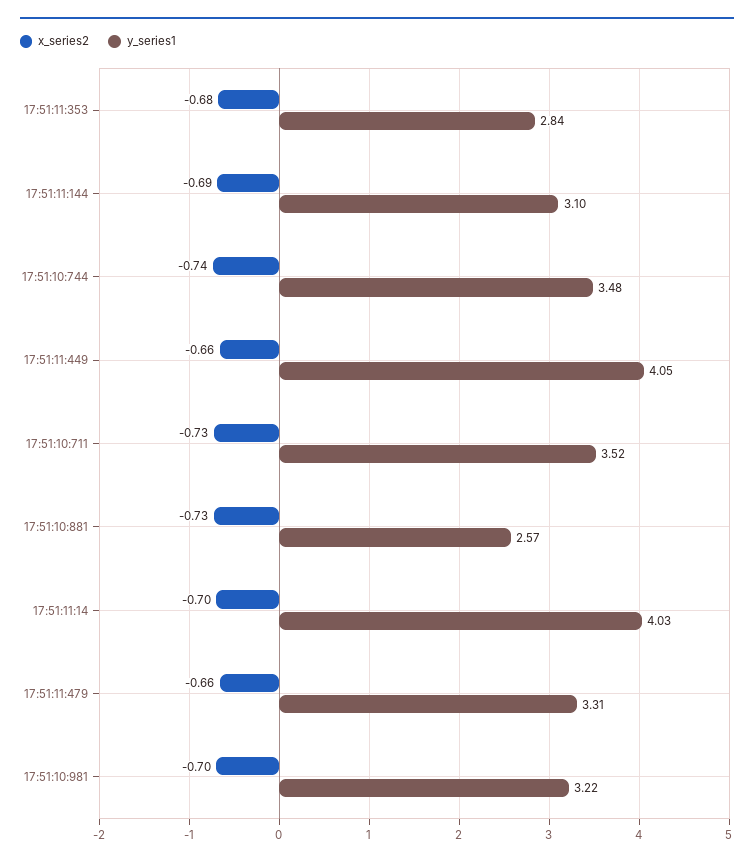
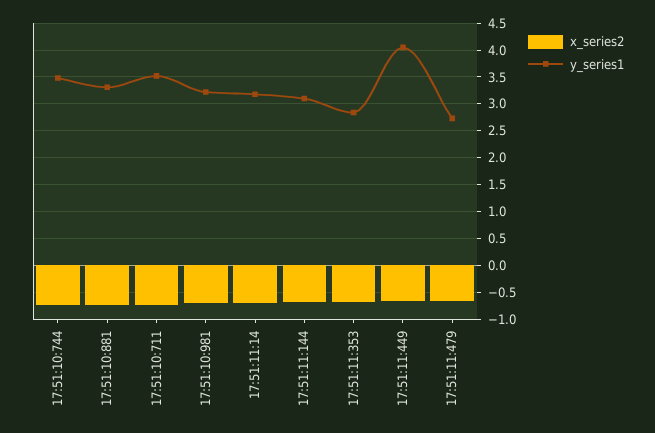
y_series1, 17:51:10:881: 2.57 -> 3.25
y_series1, 17:51:11:14: 4.03 -> 3.25
y_series1, 17:51:11:479: 3.31 -> 2.75

